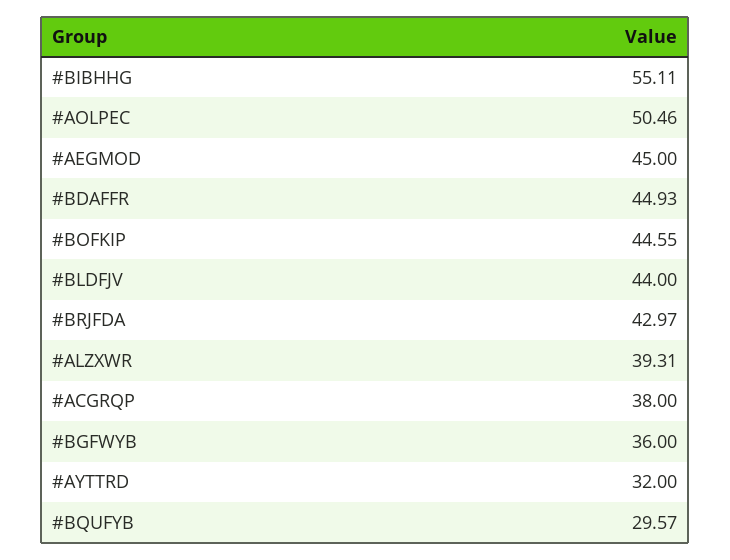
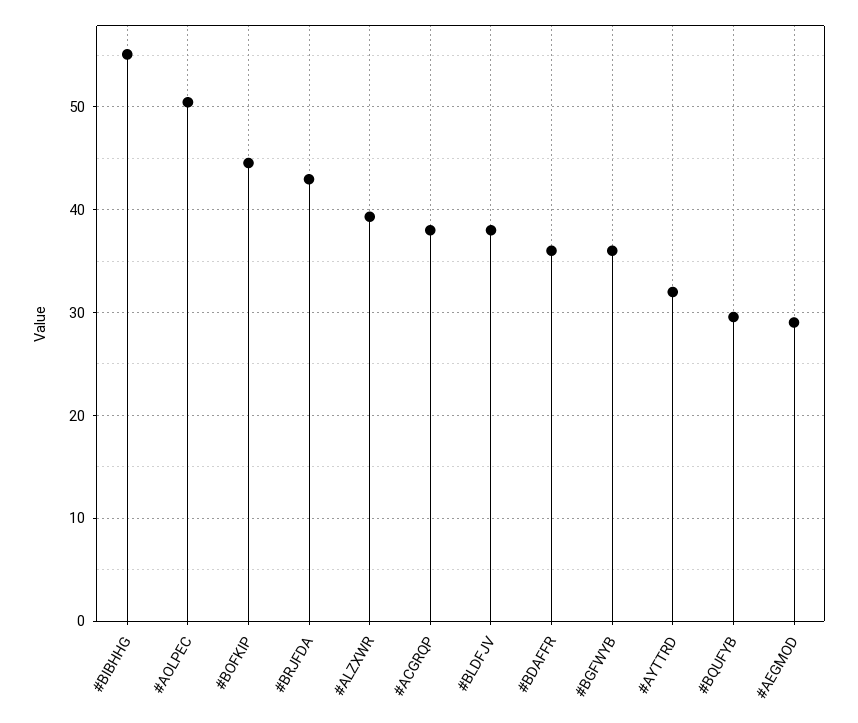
#AEGMOD: 45 -> 29
#BDAFFR: 44.93 -> 36
#BLDFJV: 44 -> 38

